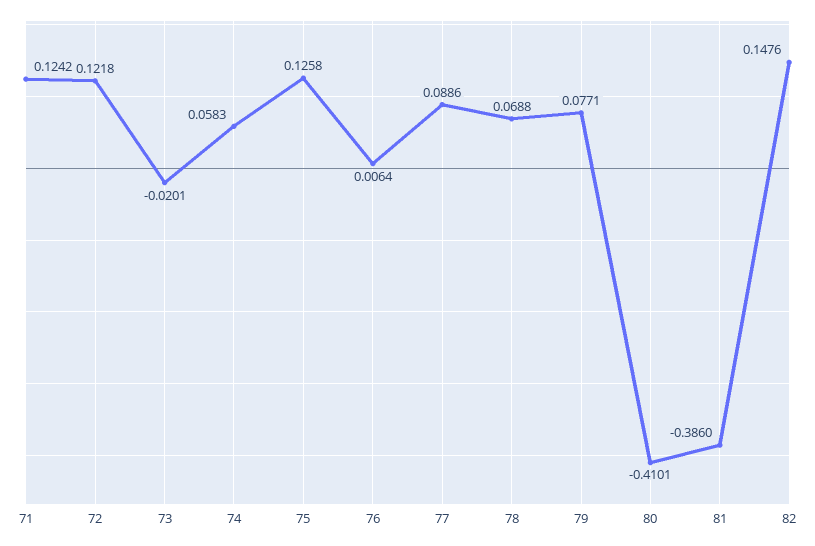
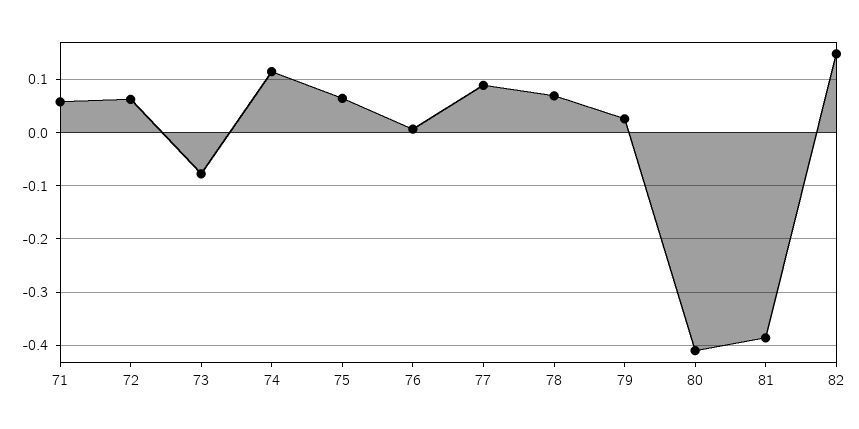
71: 0.1242 -> 0.06
72: 0.1218 -> 0.06
73: -0.0201 -> -0.08
74: 0.0583 -> 0.12
75: 0.1258 -> 0.06
79: 0.0771 -> 0.02

